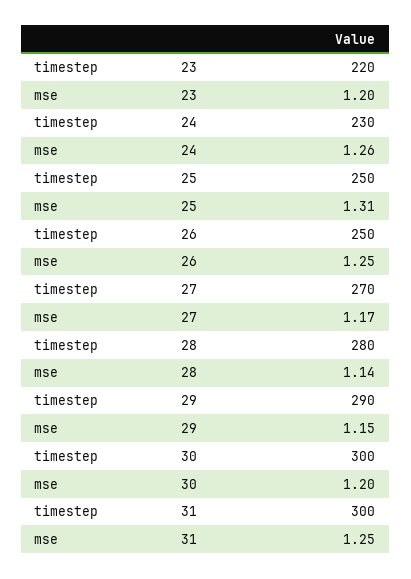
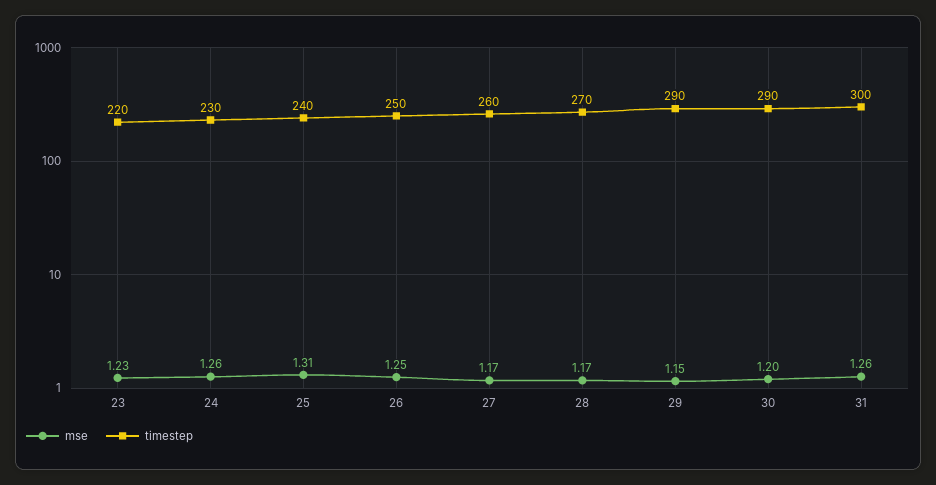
mse, 23: 1.2 -> 1.23
timestep, 25: 250 -> 240
timestep, 27: 270 -> 260
timestep, 28: 280 -> 270
mse, 28: 1.14 -> 1.17
timestep, 30: 300 -> 290
mse, 31: 1.25 -> 1.26

